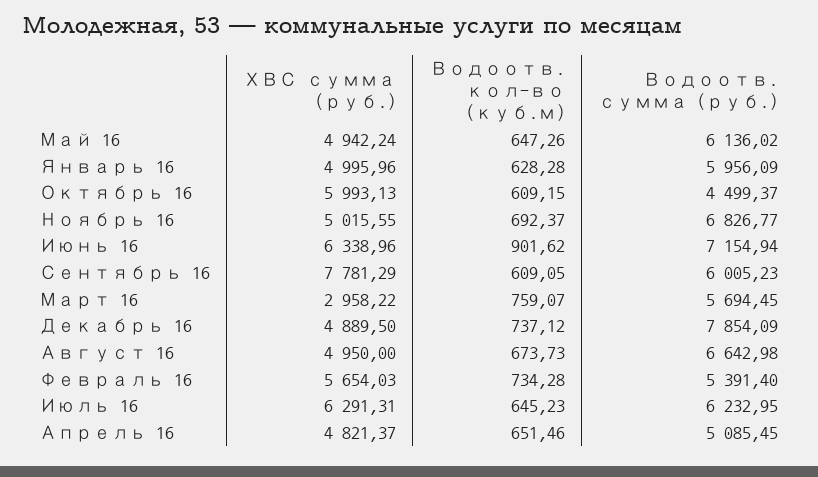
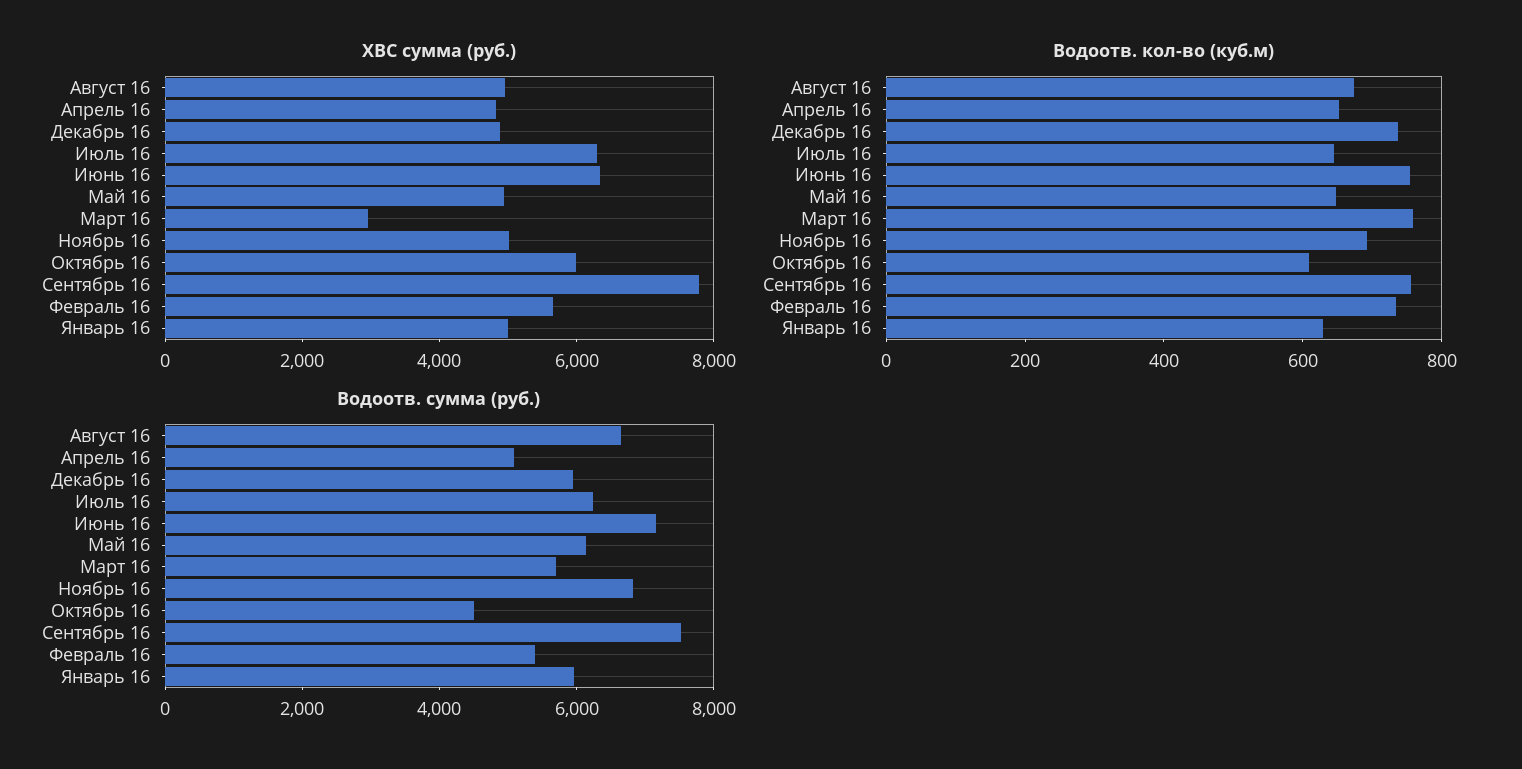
Водоотв. кол-во (куб.м), Июнь 16: 901.62 -> 750
Водоотв. кол-во (куб.м), Сентябрь 16: 609.05 -> 750
Водоотв. сумма (руб.), Сентябрь 16: 6005.23 -> 7500
Водоотв. сумма (руб.), Декабрь 16: 7854.09 -> 6000

